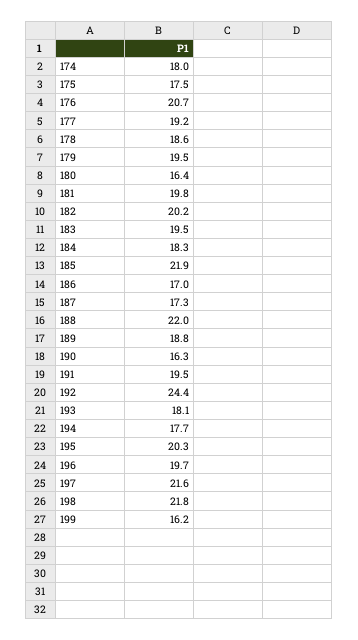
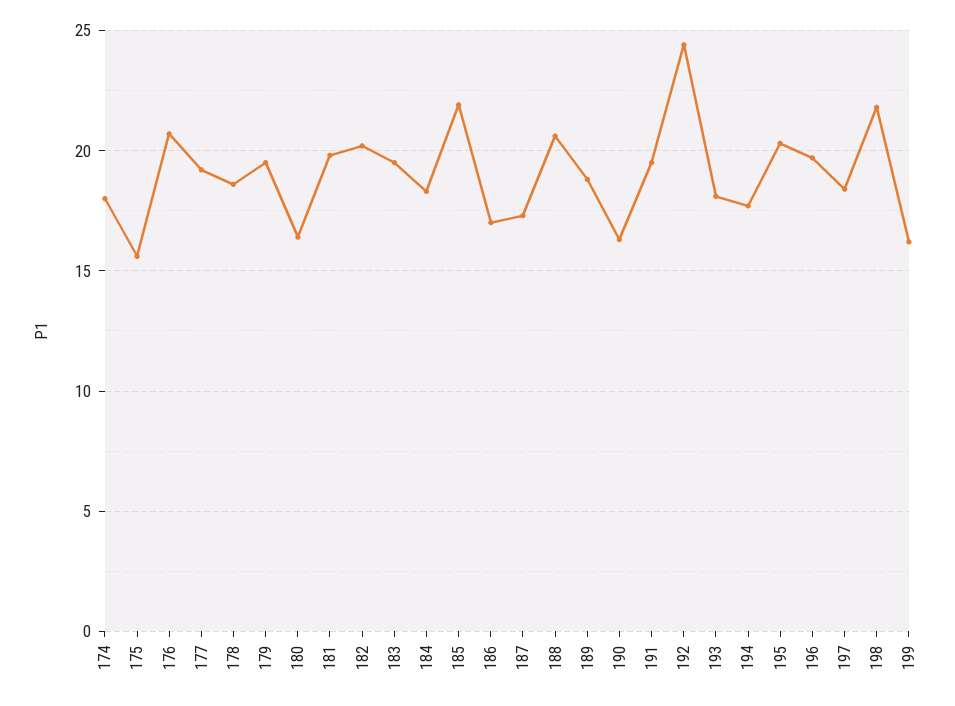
175: 17.5 -> 15.5
188: 22 -> 20.5
197: 21.6 -> 18.5

